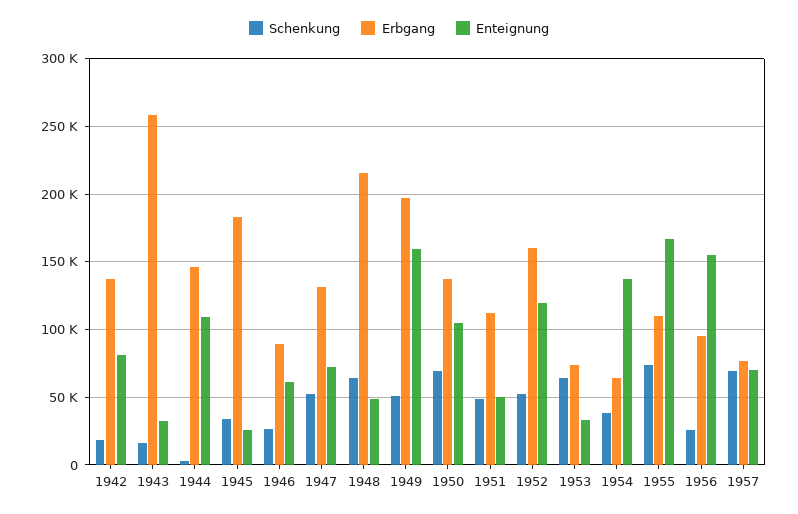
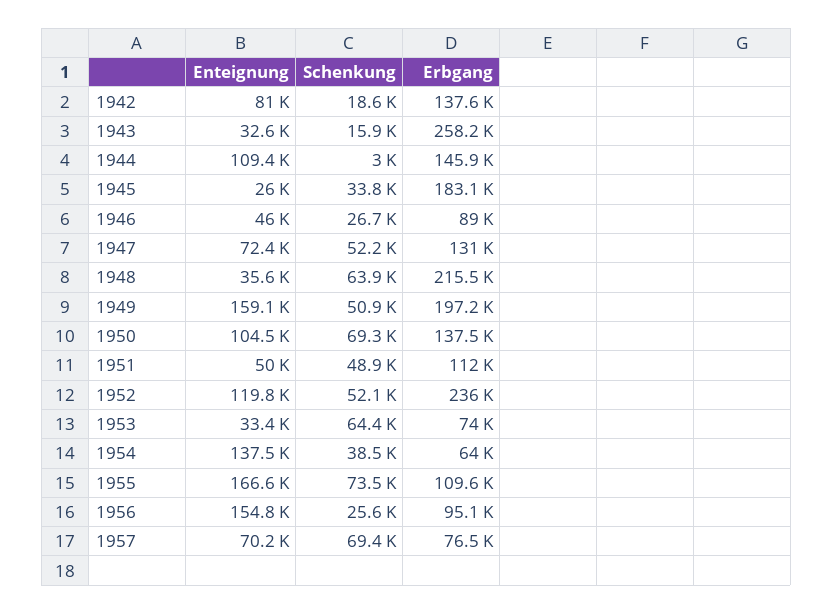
Enteignung, 1946: 60000 -> 46000
Enteignung, 1948: 50000 -> 35600
Erbgang, 1952: 160000 -> 236000

